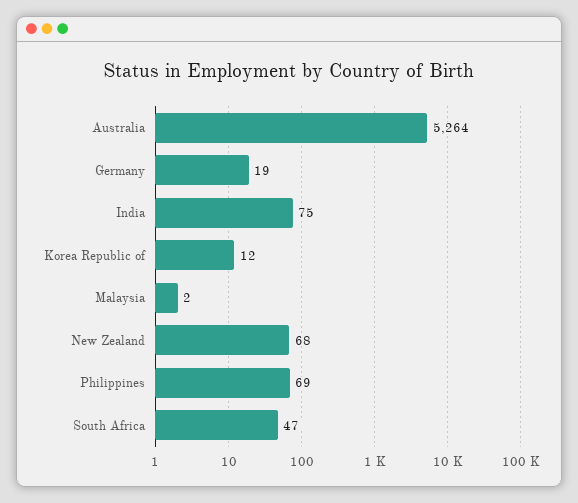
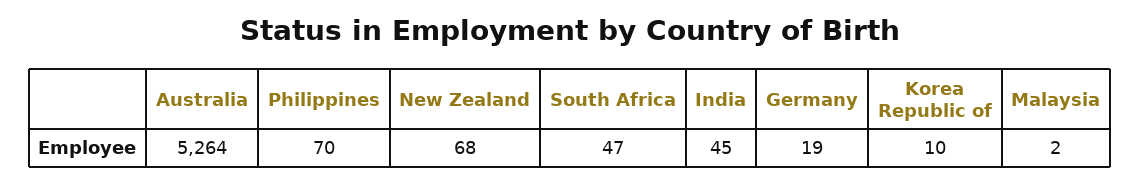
India: 75 -> 45
Korea Republic of: 12 -> 10
Philippines: 69 -> 70

